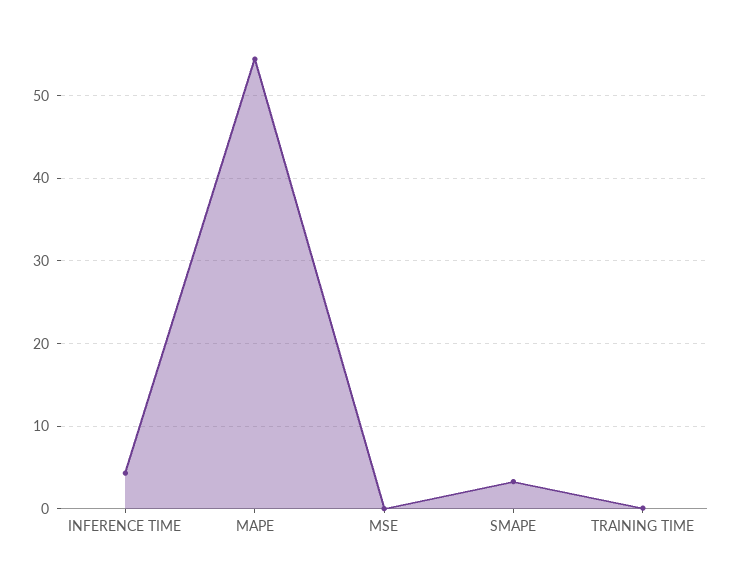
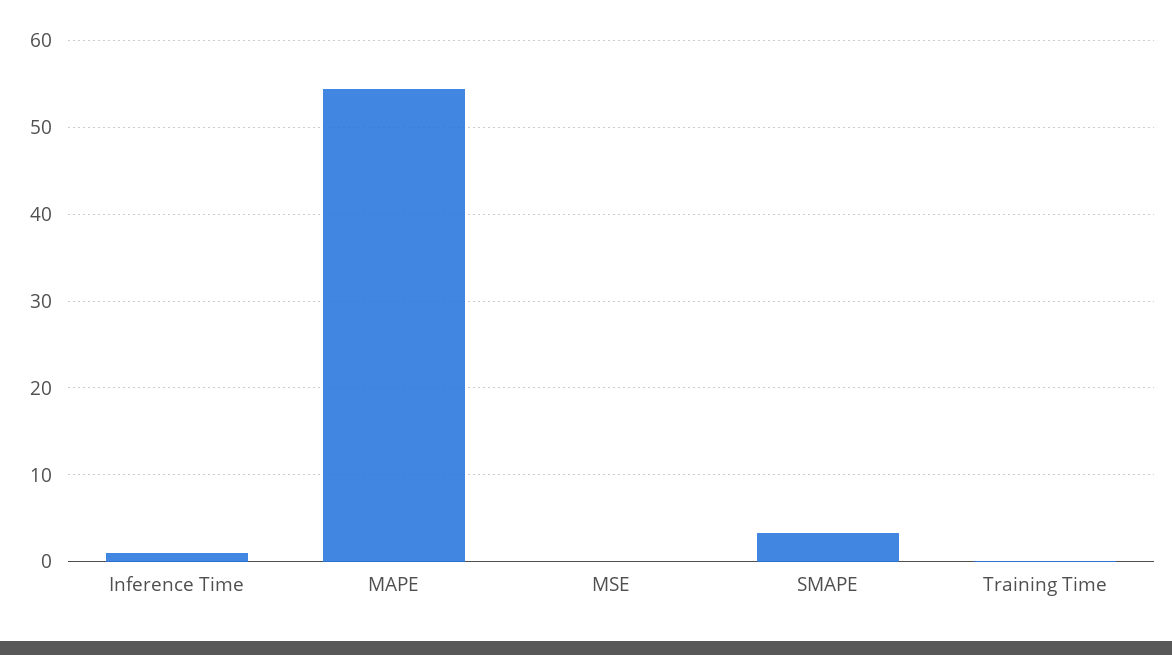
INFERENCE TIME: 4 -> 1

